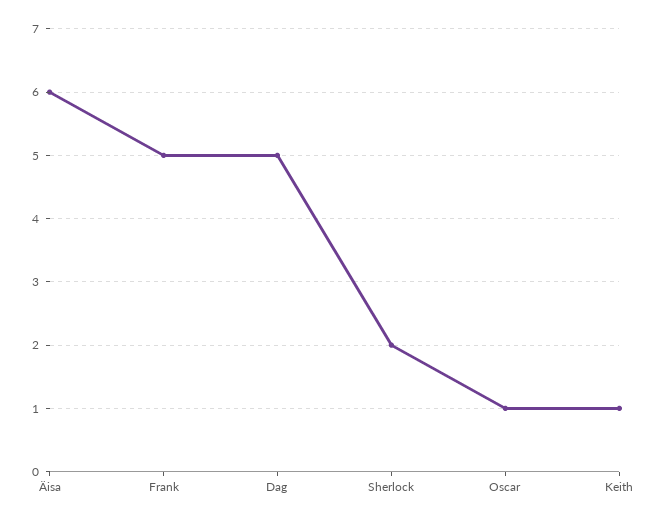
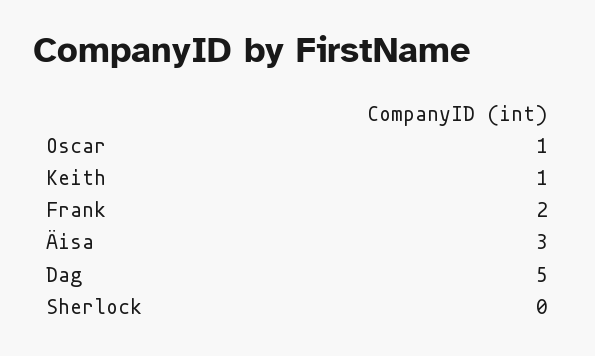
Äisa: 6 -> 3
Frank: 5 -> 2
Sherlock: 2 -> 0

